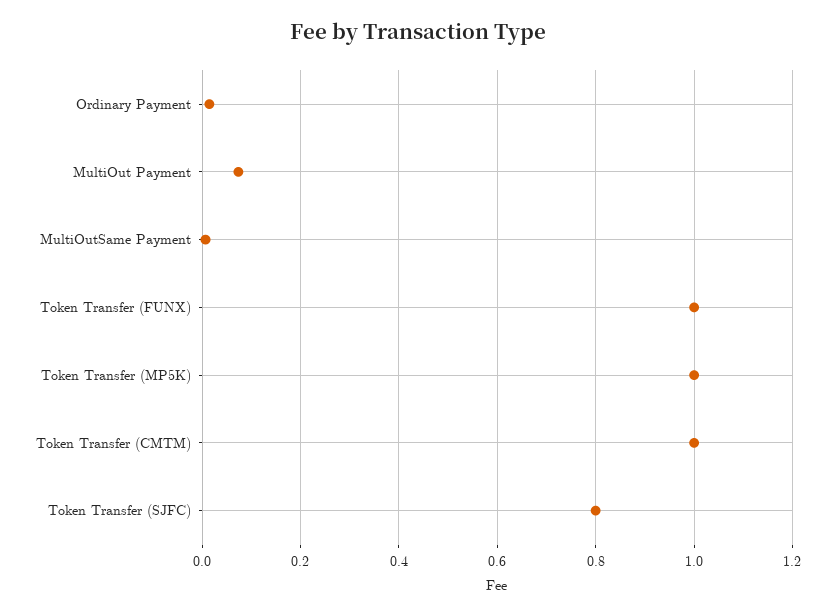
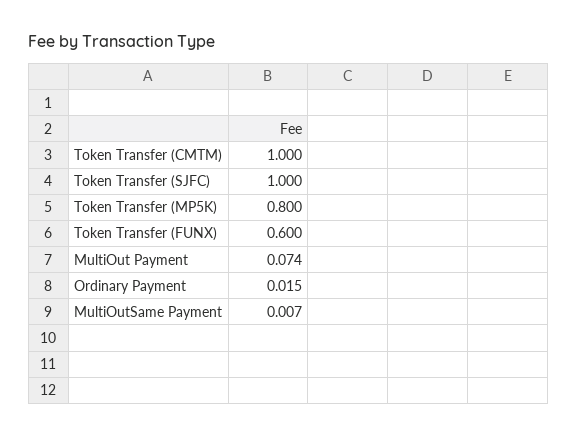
Token Transfer (FUNX): 1 -> 0.6
Token Transfer (MP5K): 1 -> 0.8
Token Transfer (SJFC): 0.8 -> 1

